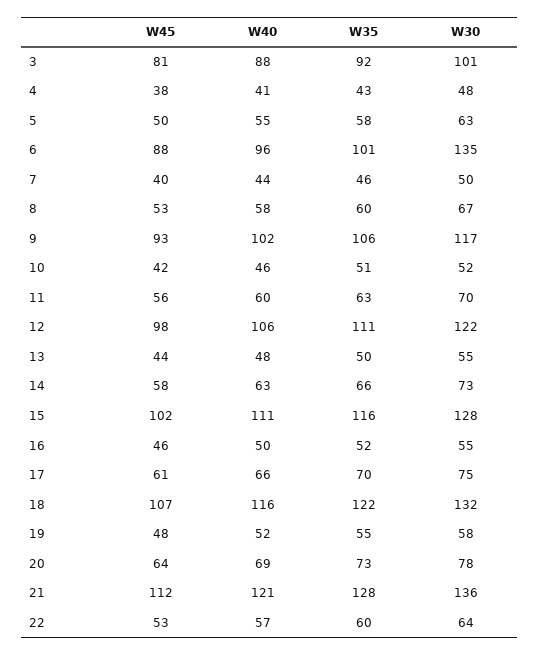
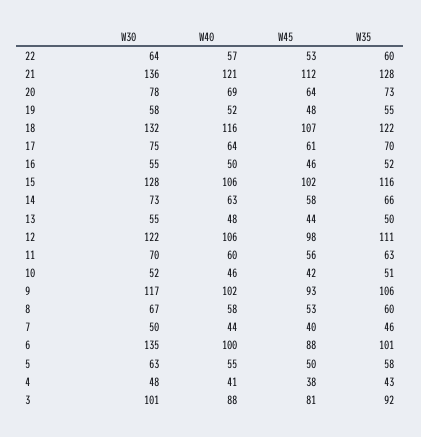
W40, 6: 96 -> 100
W40, 15: 111 -> 106
W40, 17: 66 -> 64

